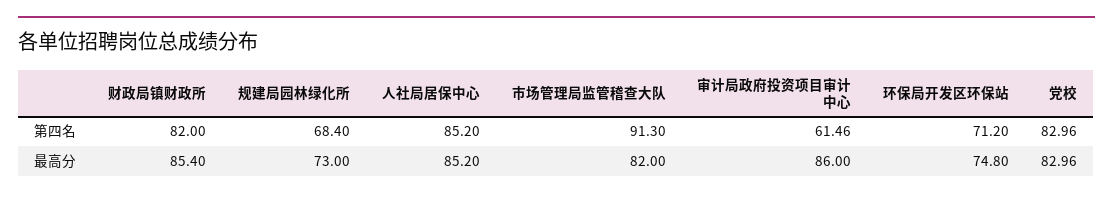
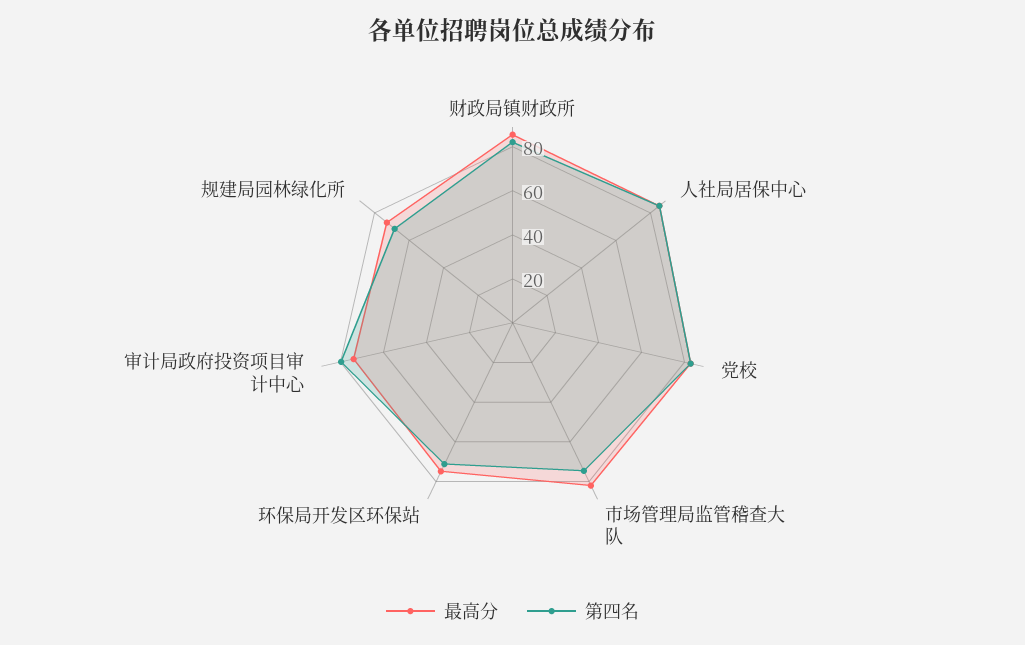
第四名, 市场管理局监管稽查大队: 91.3 -> 75
第四名, 审计局政府投资项目审计中心: 61.46 -> 80
最高分, 审计局政府投资项目审计中心: 86 -> 75

